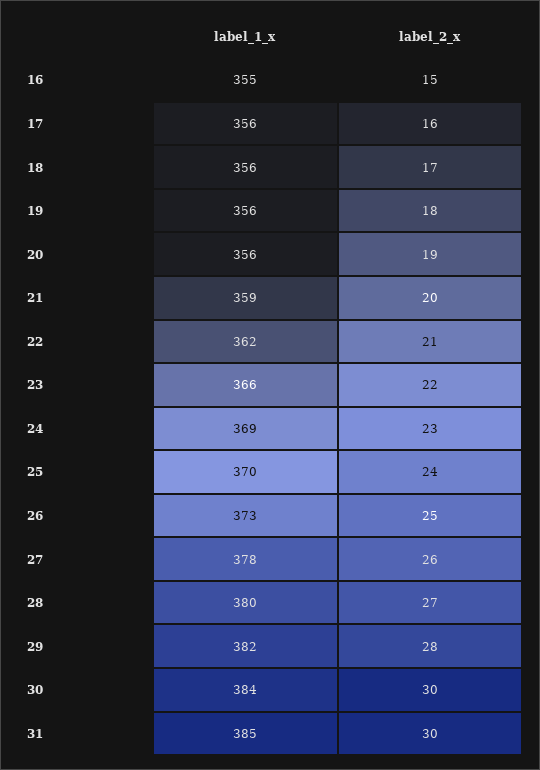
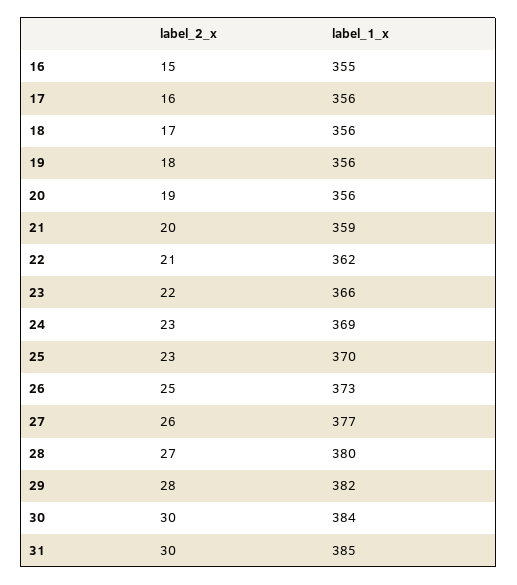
label_2_x, 25: 24 -> 23
label_1_x, 27: 378 -> 377

